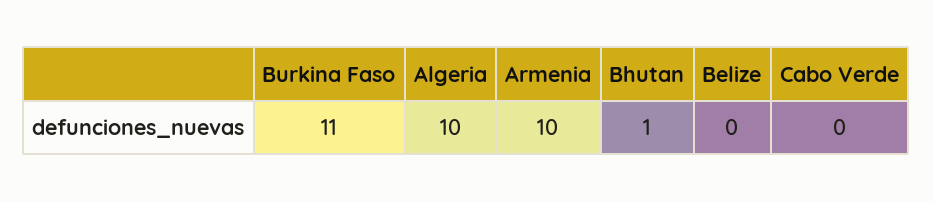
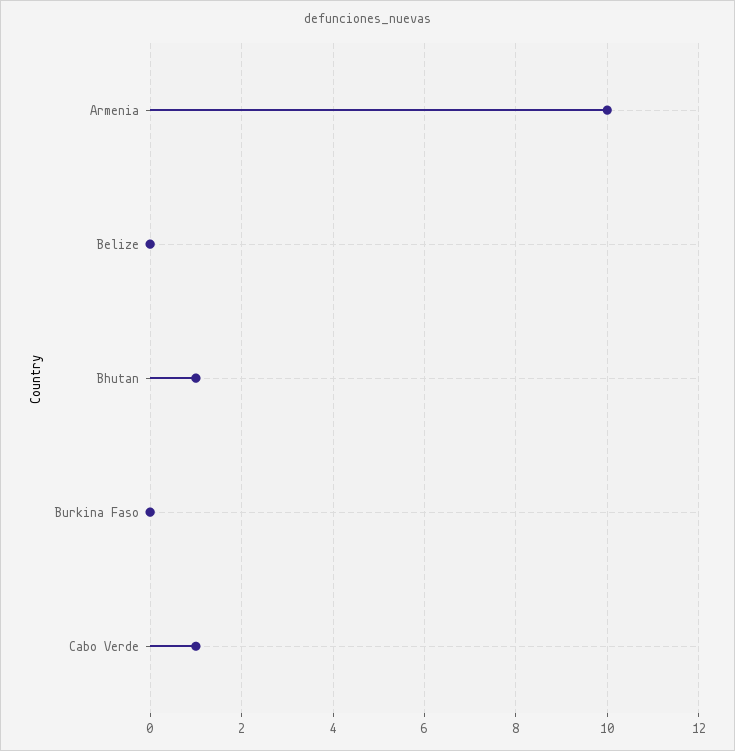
Burkina Faso: 11 -> 0
Algeria: 10 -> none
Cabo Verde: 0 -> 1

